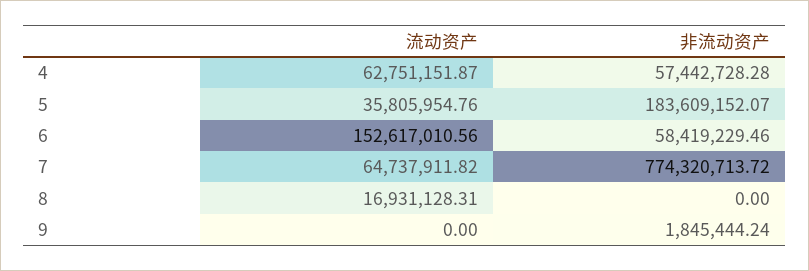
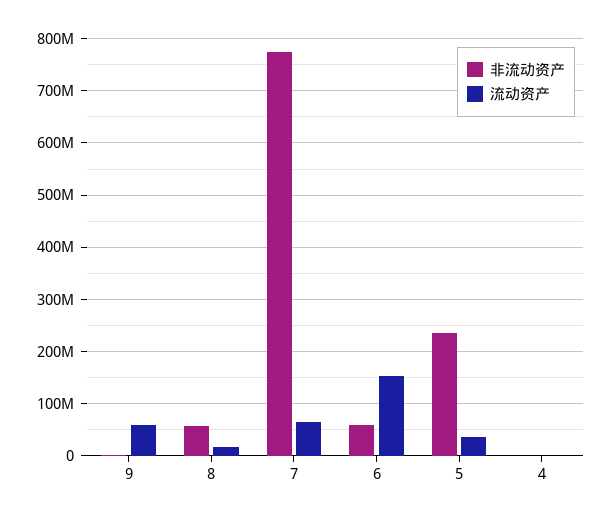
流动资产, 4: 62751151.87 -> 0
非流动资产, 4: 57442728.28 -> 0
非流动资产, 5: 183609152.07 -> 240000000
非流动资产, 8: 0 -> 60000000
流动资产, 9: 0 -> 60000000

